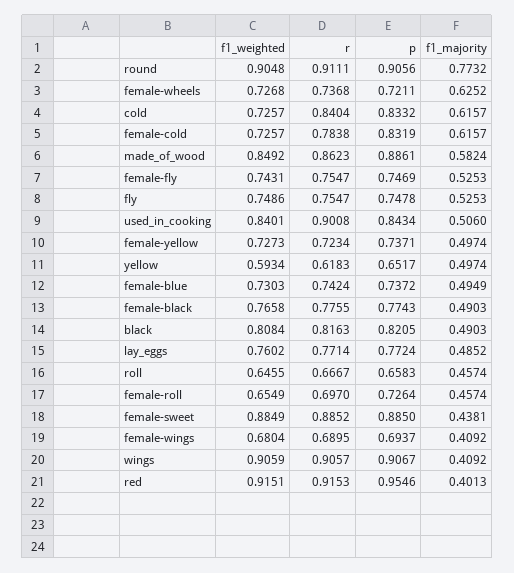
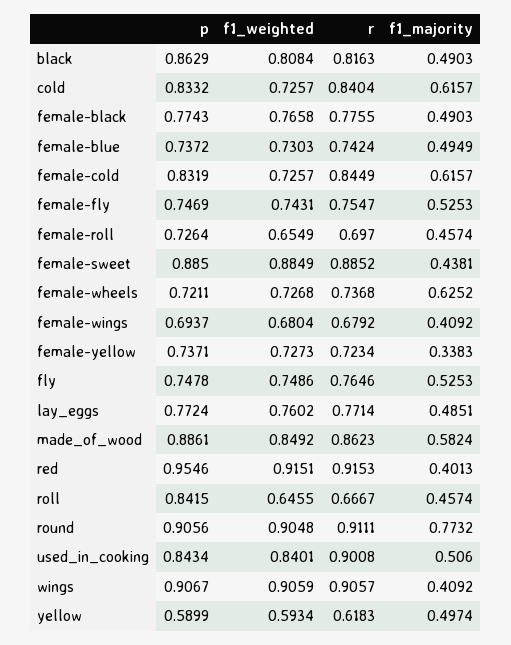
r, female-cold: 0.7838 -> 0.8449
r, fly: 0.7547 -> 0.7646
f1_majority, female-yellow: 0.4974 -> 0.3383
p, yellow: 0.6517 -> 0.5899
p, black: 0.8205 -> 0.8629
f1_majority, lay_eggs: 0.4852 -> 0.4851
p, roll: 0.6583 -> 0.8415
r, female-wings: 0.6895 -> 0.6792

